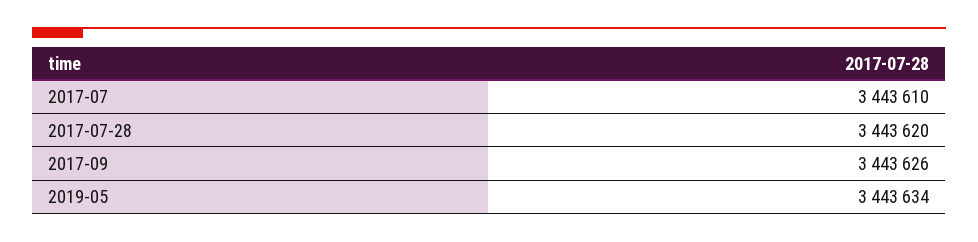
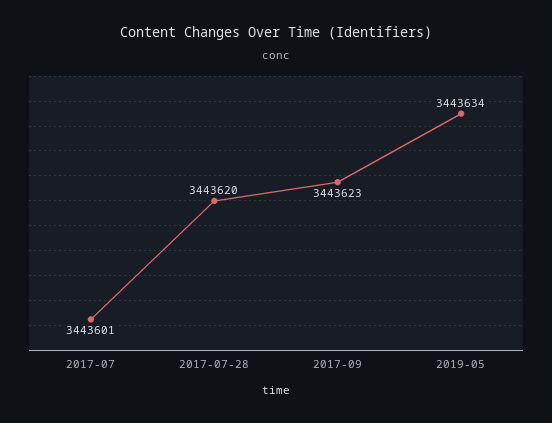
2017-07: 3443610 -> 3443601
2017-09: 3443626 -> 3443623

